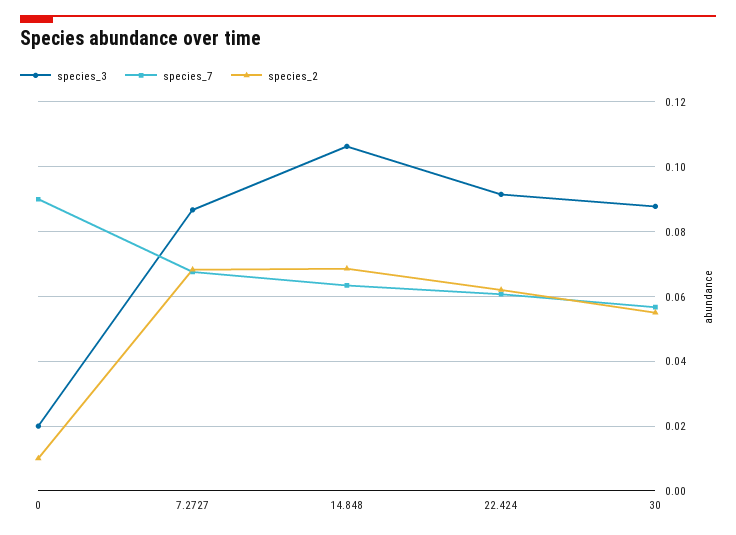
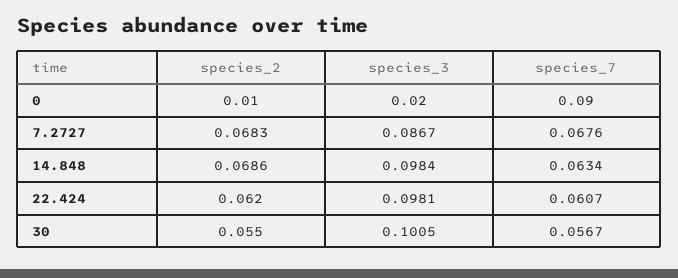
species_3, 14.848: 0.106 -> 0.0984
species_3, 22.424: 0.092 -> 0.0981
species_3, 30: 0.088 -> 0.1005

